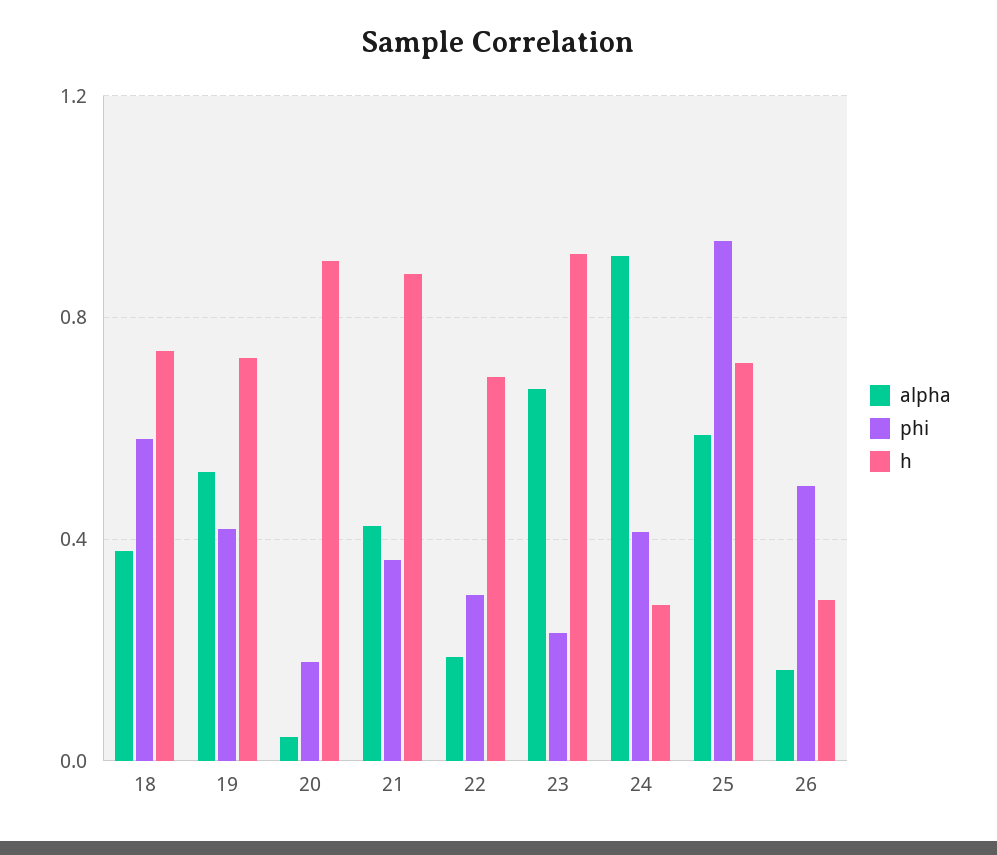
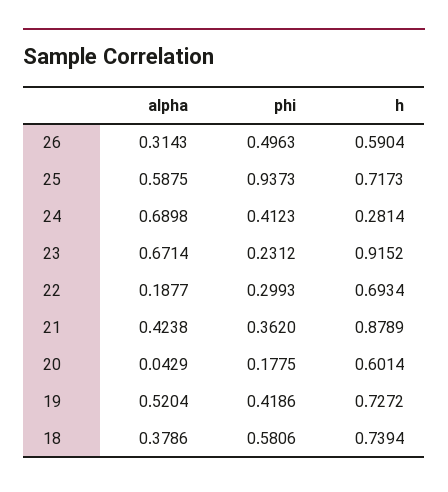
h, 20: 0.9 -> 0.6014
alpha, 24: 0.9 -> 0.6898
alpha, 26: 0.15 -> 0.3143
h, 26: 0.3 -> 0.5904

